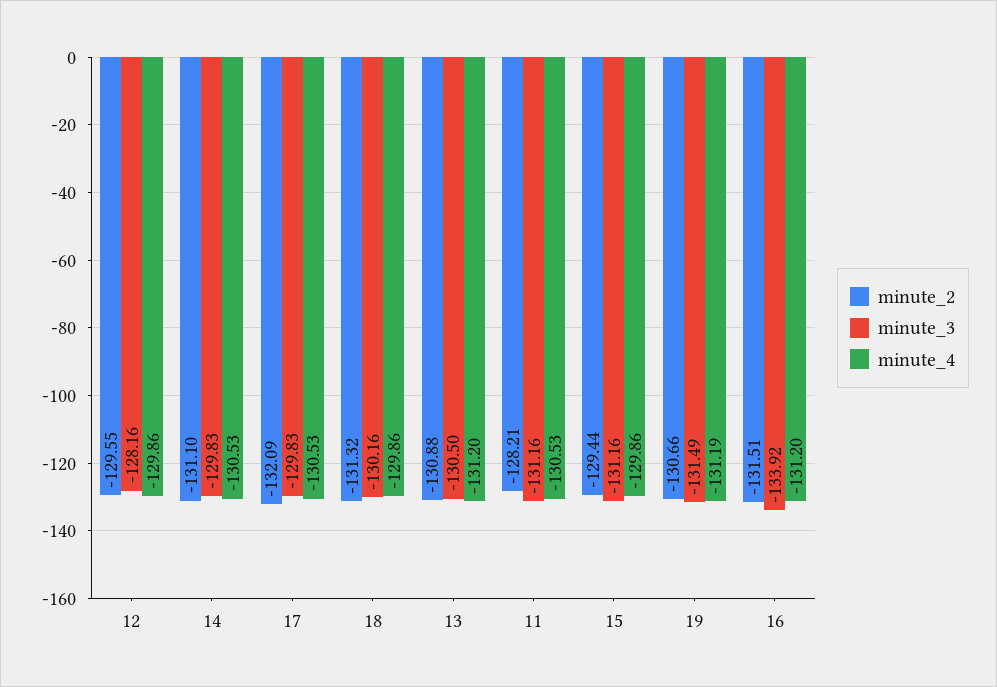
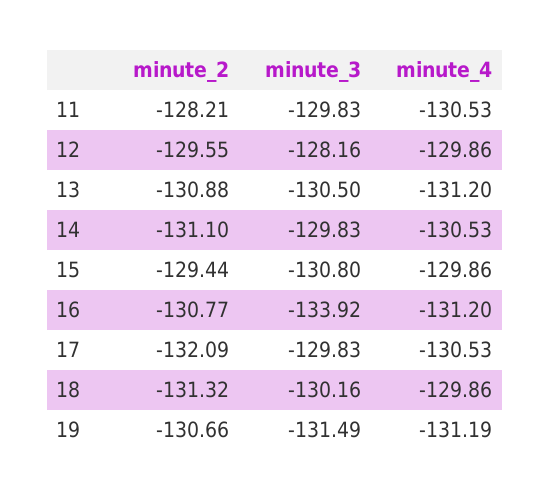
minute_3, 11: -131.16 -> -129.83
minute_3, 15: -131.16 -> -130.8
minute_2, 16: -131.51 -> -130.77

